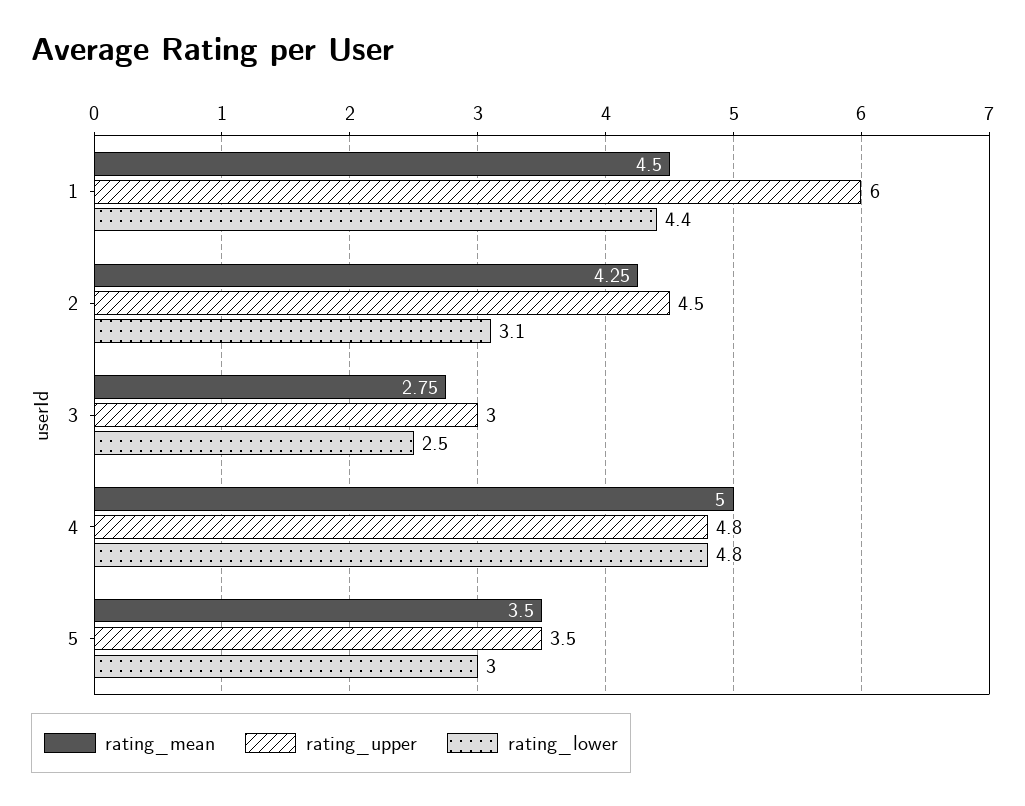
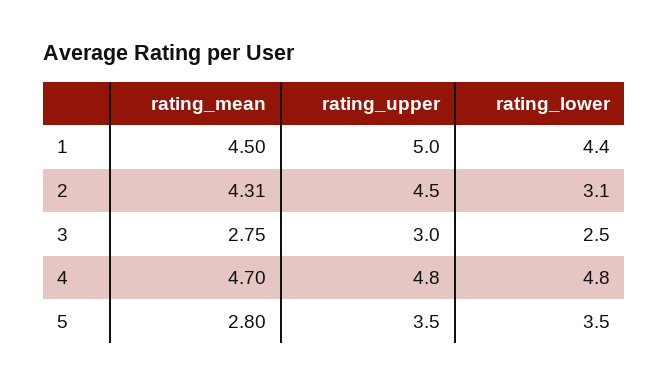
rating_upper, 1: 6 -> 5
rating_mean, 2: 4.25 -> 4.31
rating_mean, 4: 5 -> 4.7
rating_mean, 5: 3.5 -> 2.8
rating_lower, 5: 3 -> 3.5

